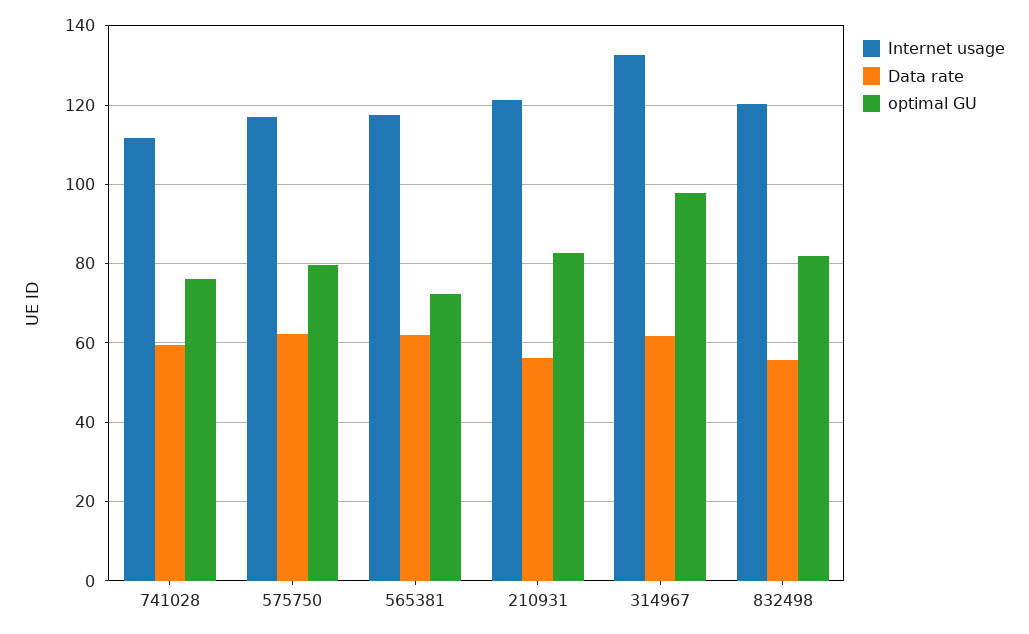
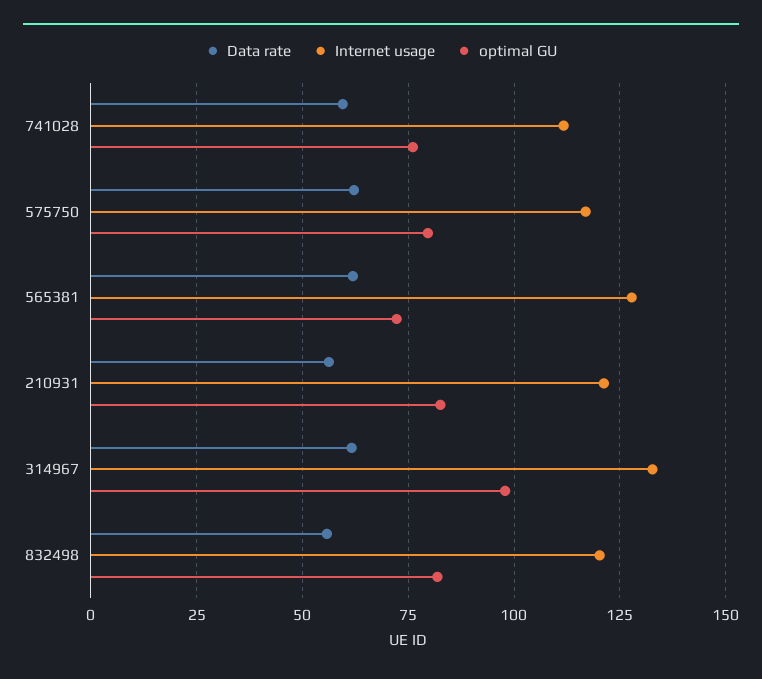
Internet usage, 565381: 118 -> 127.5

